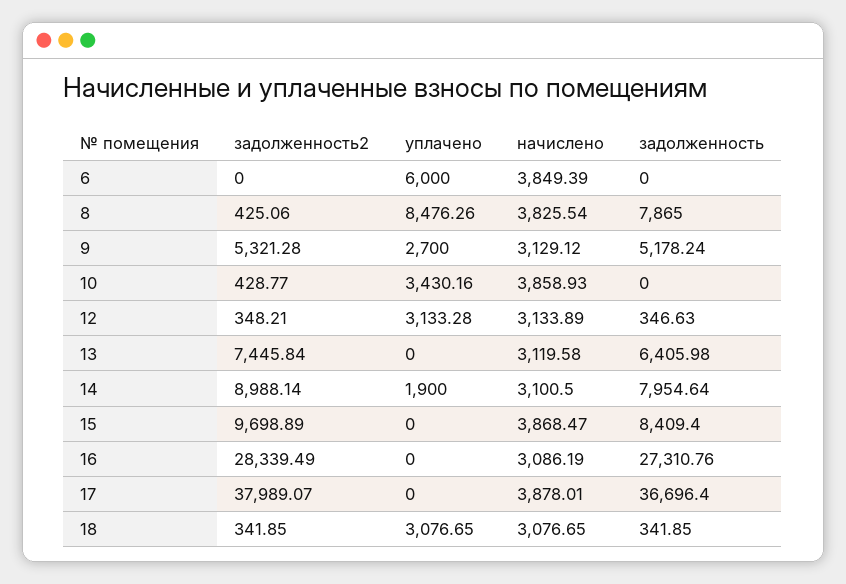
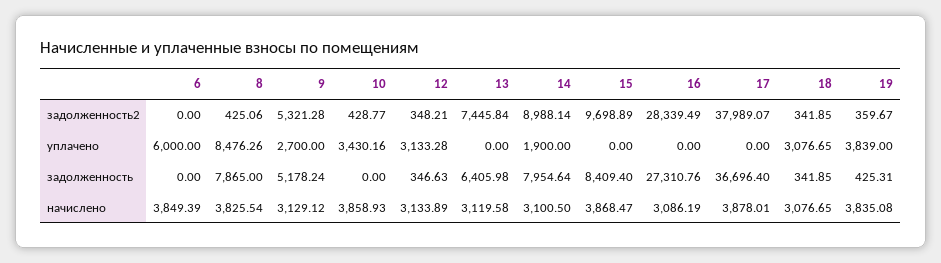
задолженность2, 19: none -> 359.67
уплачено, 19: none -> 3839
задолженность, 19: none -> 425.31
начислено, 19: none -> 3835.08

